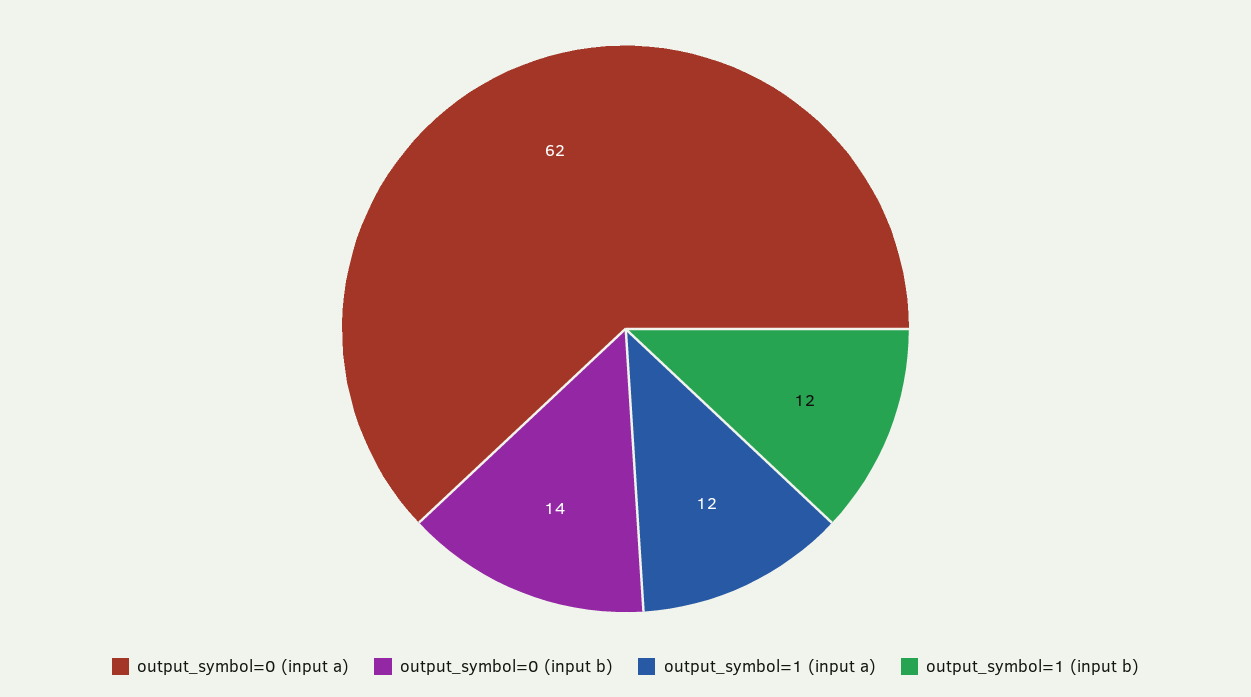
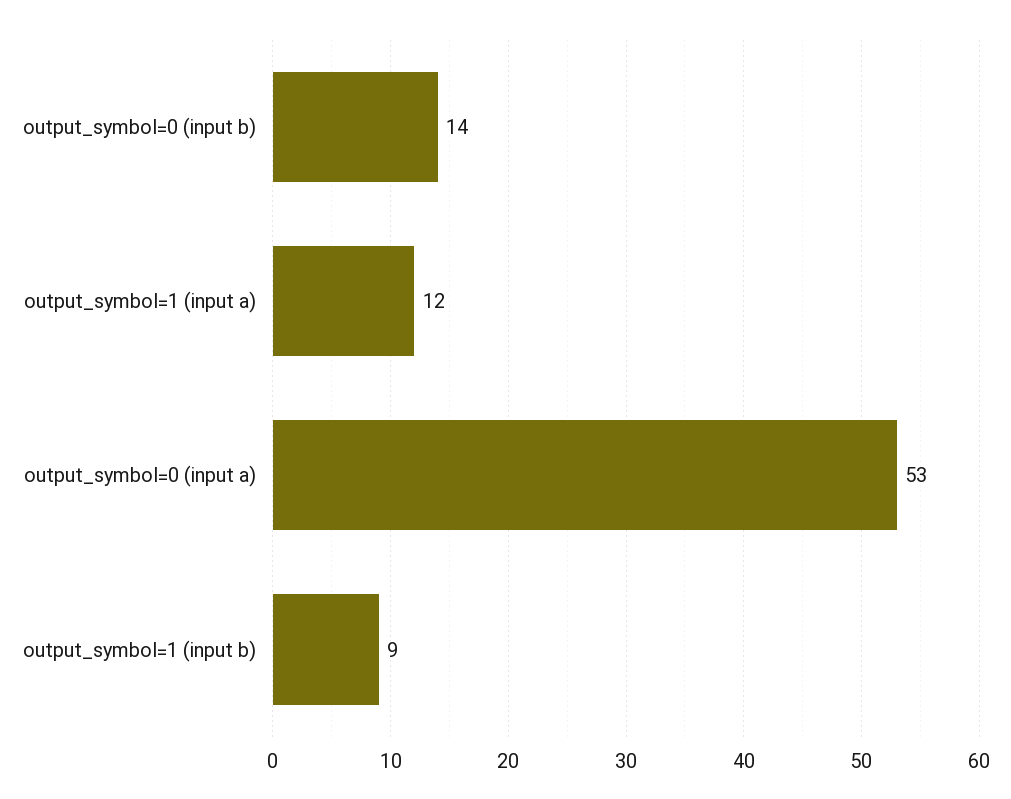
output_symbol=0 (input a): 62 -> 53
output_symbol=1 (input b): 12 -> 9

